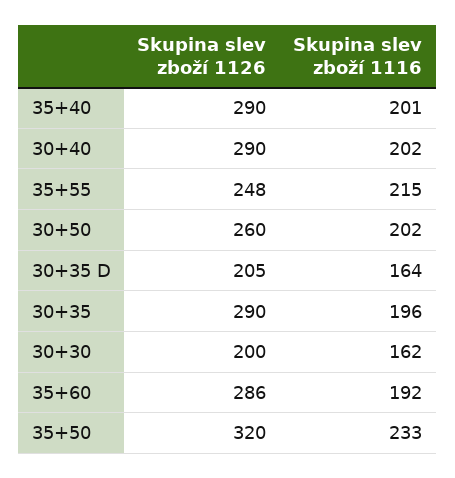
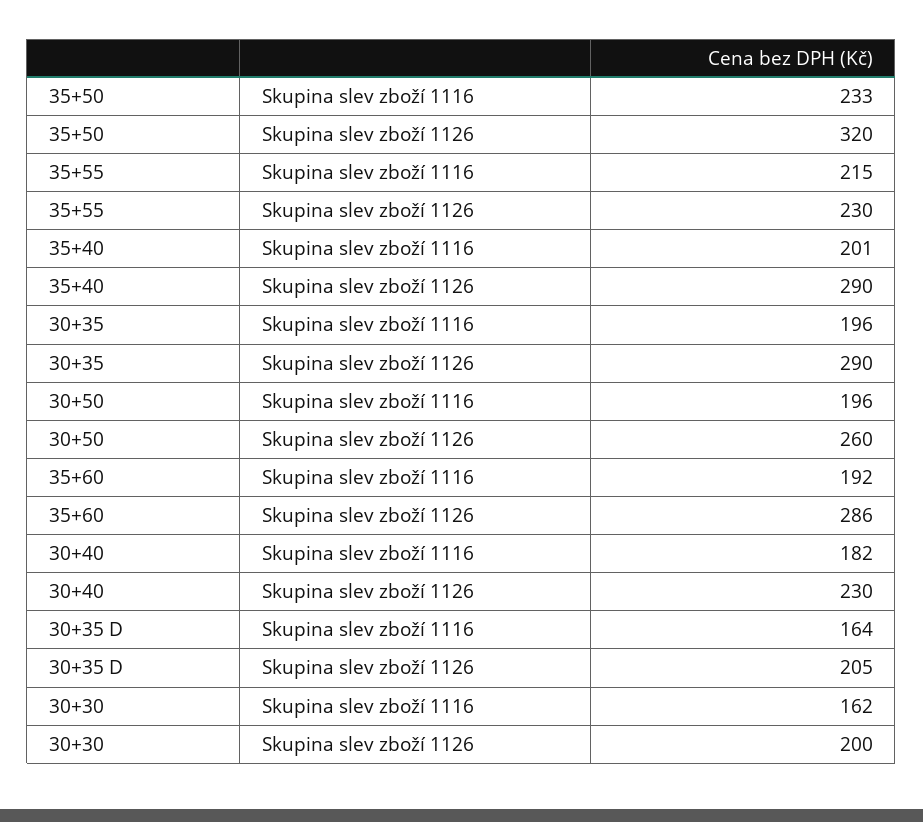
Skupina slev zboží 1126, 30+40: 290 -> 230
Skupina slev zboží 1116, 30+40: 202 -> 182
Skupina slev zboží 1126, 35+55: 248 -> 230
Skupina slev zboží 1116, 30+50: 202 -> 196

